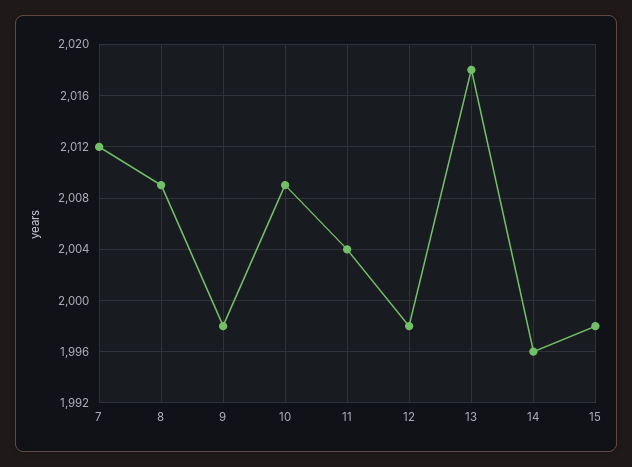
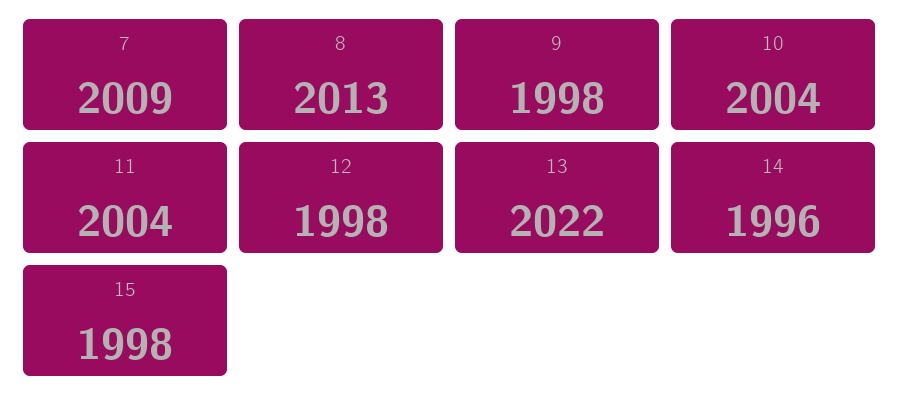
7: 2012 -> 2009
8: 2009 -> 2013
10: 2009 -> 2004
13: 2018 -> 2022

